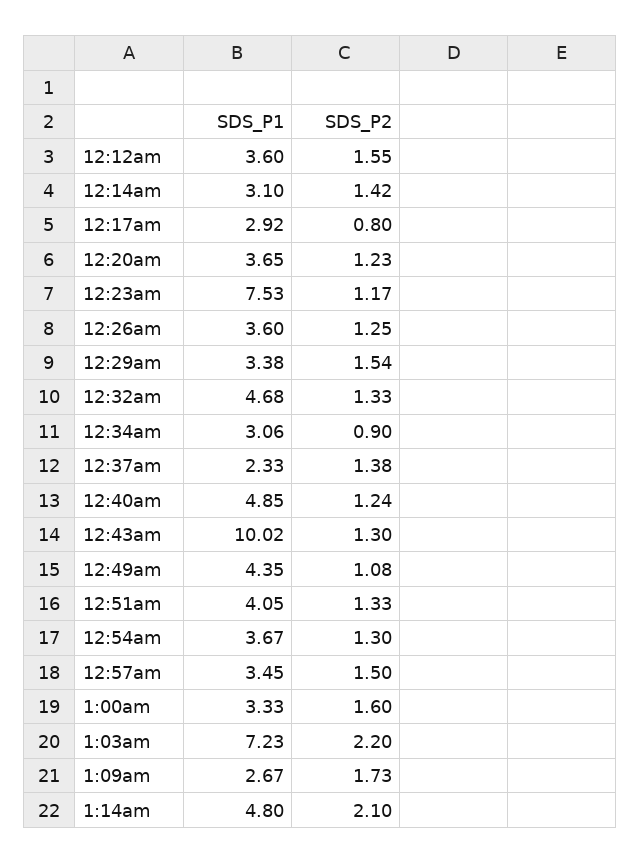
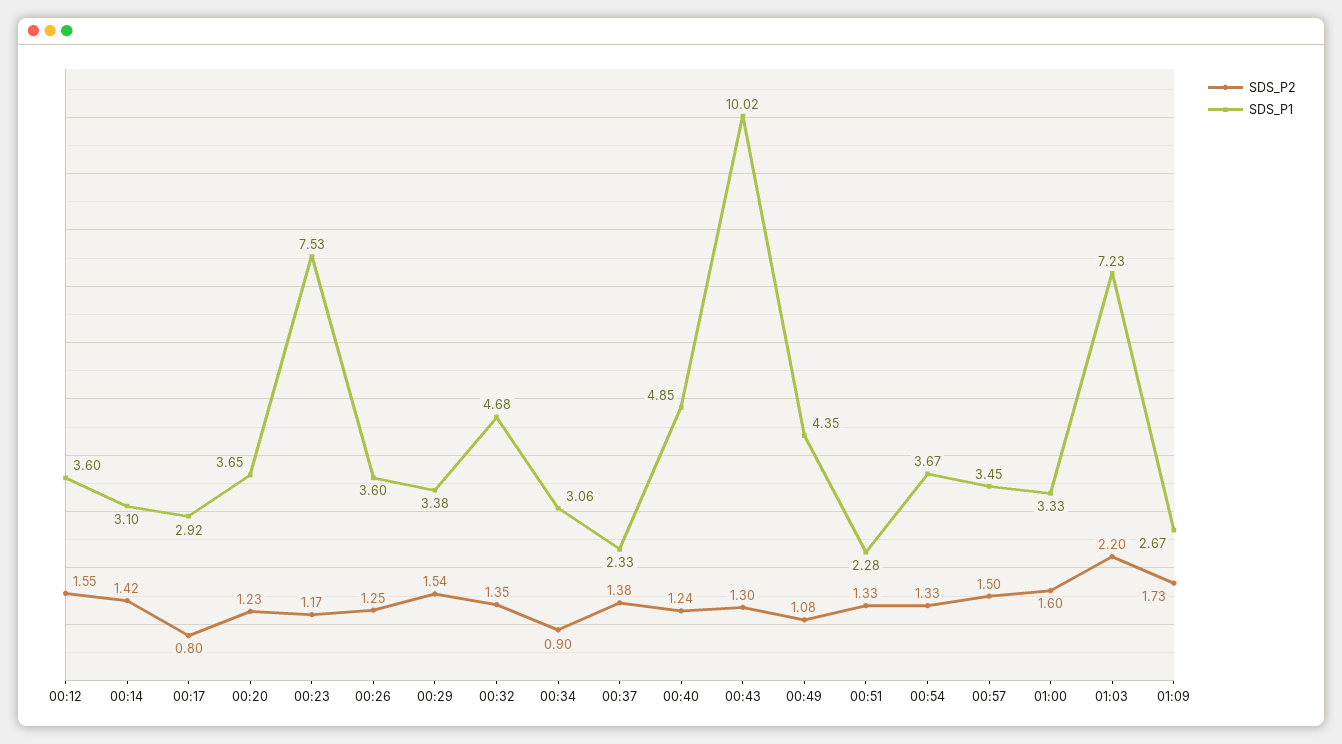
SDS_P2, 12:32am: 1.33 -> 1.35
SDS_P1, 12:51am: 4.05 -> 2.28
SDS_P2, 12:54am: 1.3 -> 1.33
SDS_P1, 1:14am: 4.8 -> none
SDS_P2, 1:14am: 2.1 -> none

